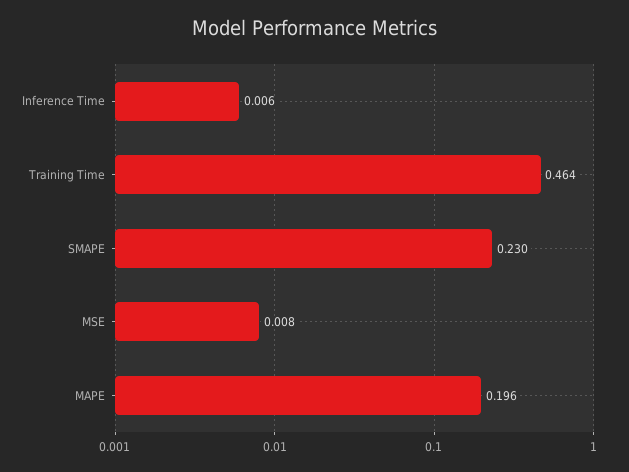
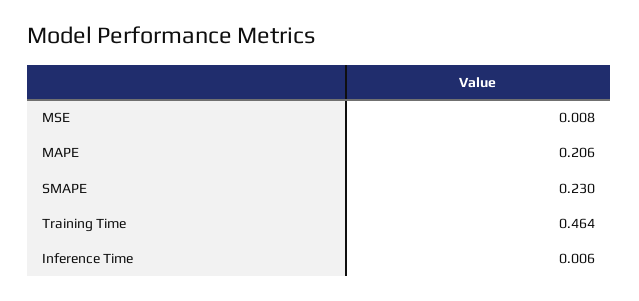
MAPE: 0.196 -> 0.206

